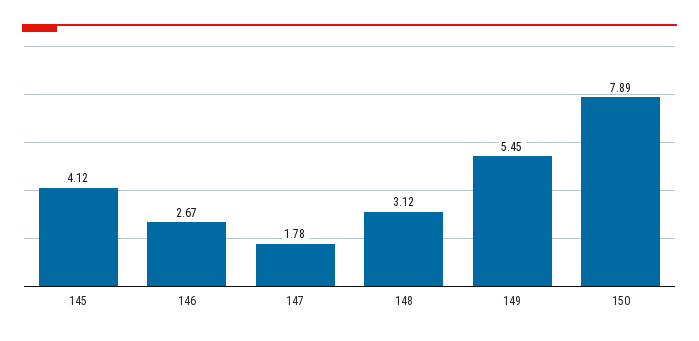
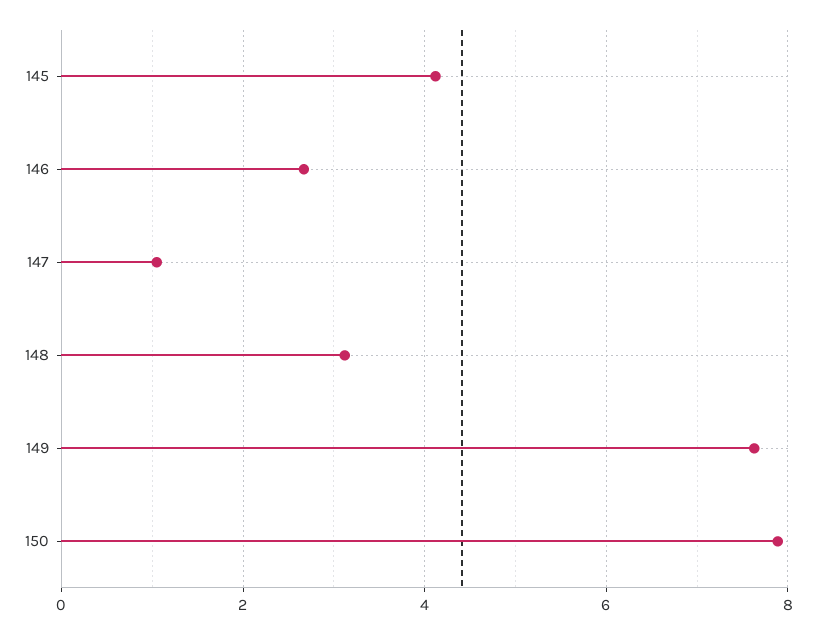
147: 1.78 -> 1
149: 5.45 -> 7.6

